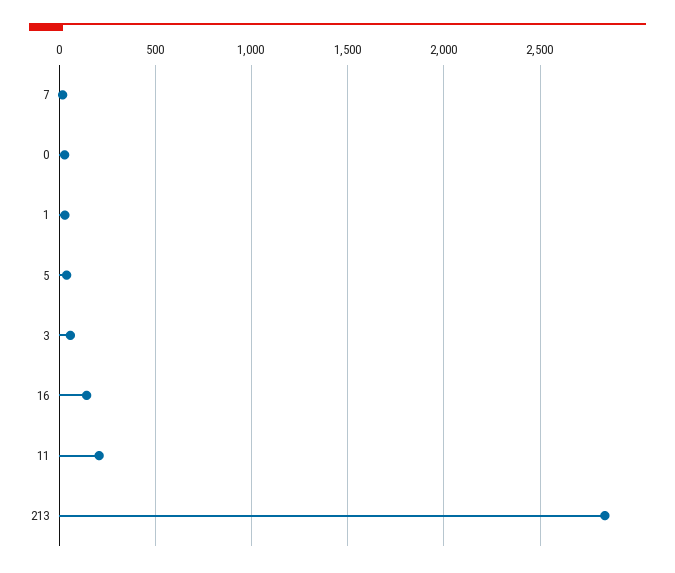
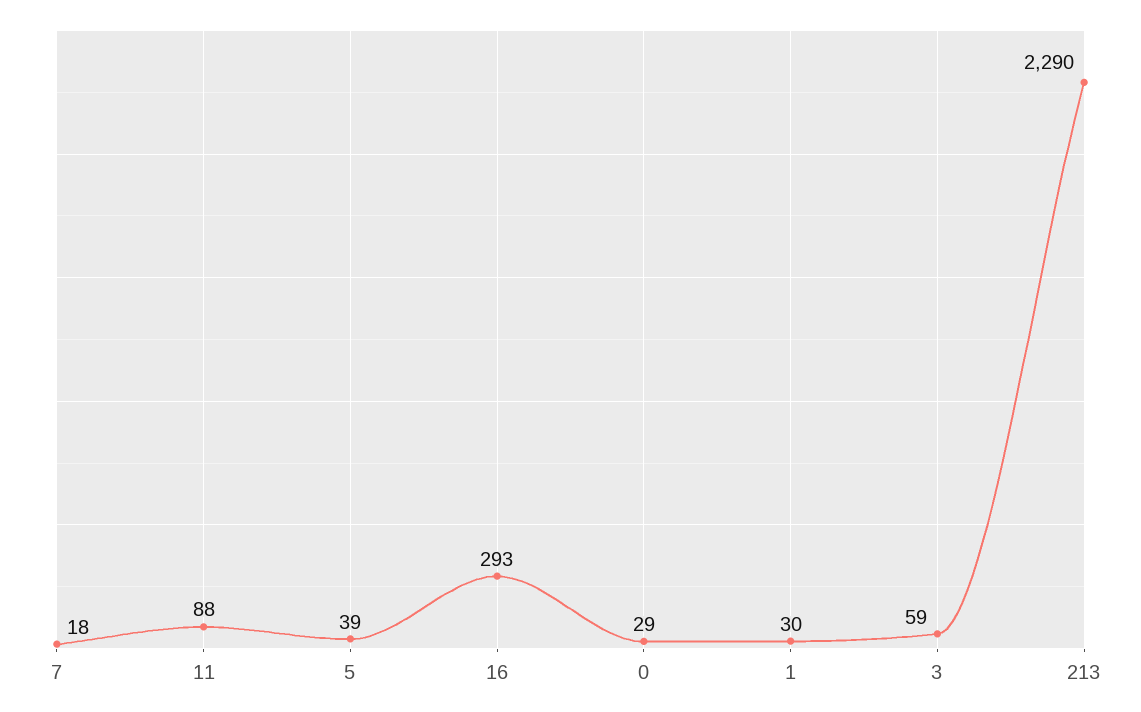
16: 150 -> 293
11: 200 -> 88
213: 2850 -> 2290

